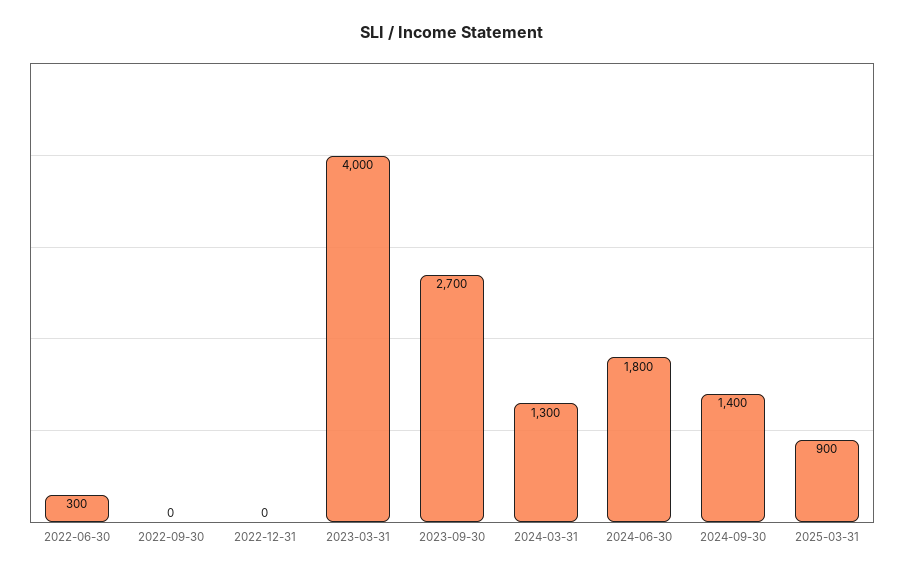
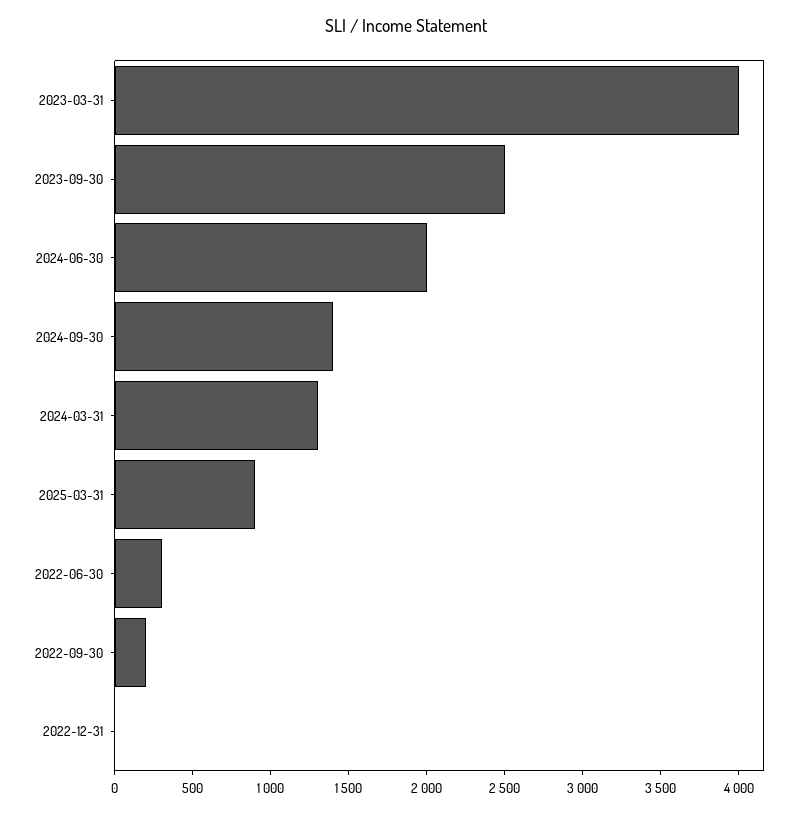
2022-09-30: 0 -> 200
2023-09-30: 2700 -> 2500
2024-06-30: 1800 -> 2000

